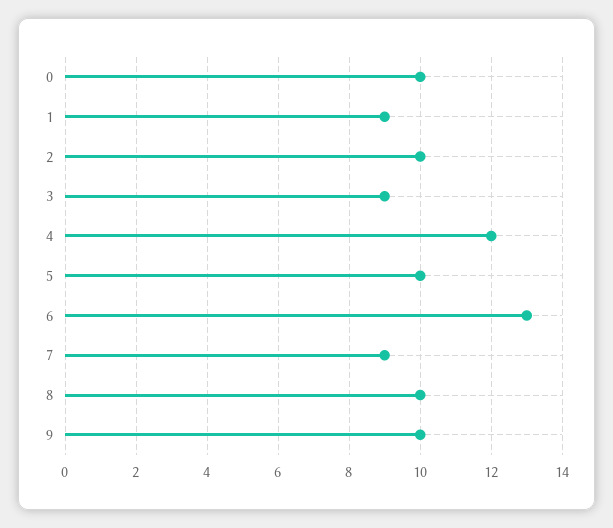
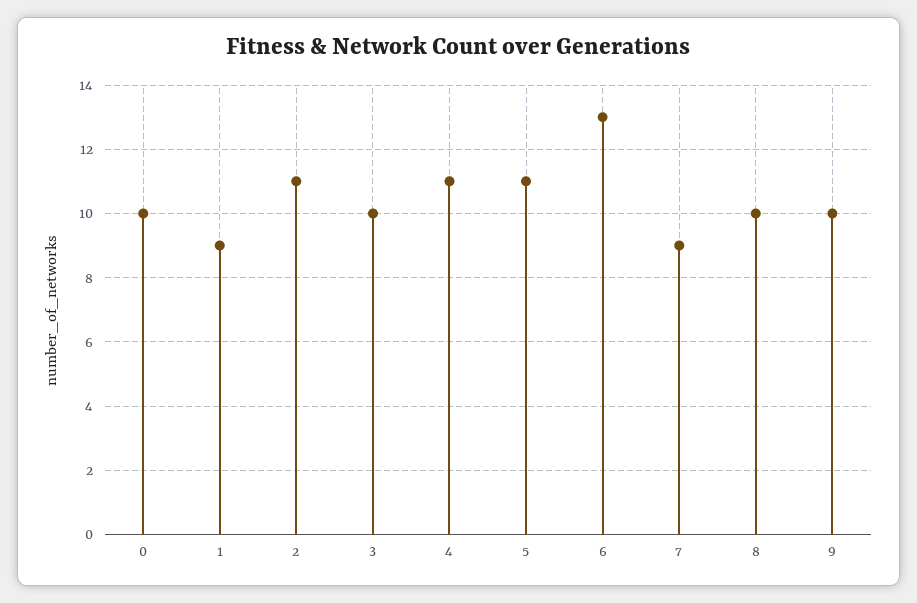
2: 10 -> 11
3: 9 -> 10
4: 12 -> 11
5: 10 -> 11

